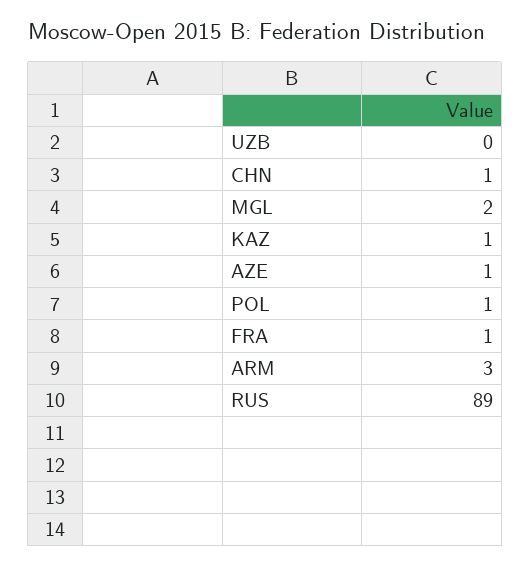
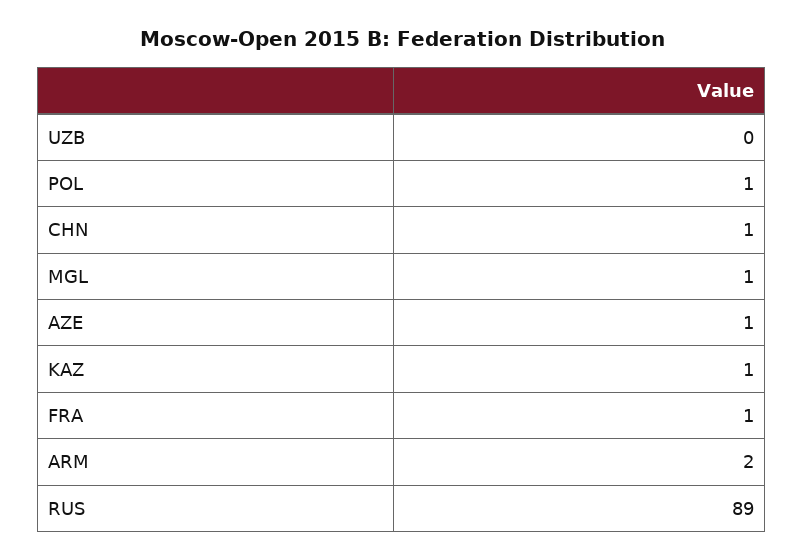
MGL: 2 -> 1
ARM: 3 -> 2

